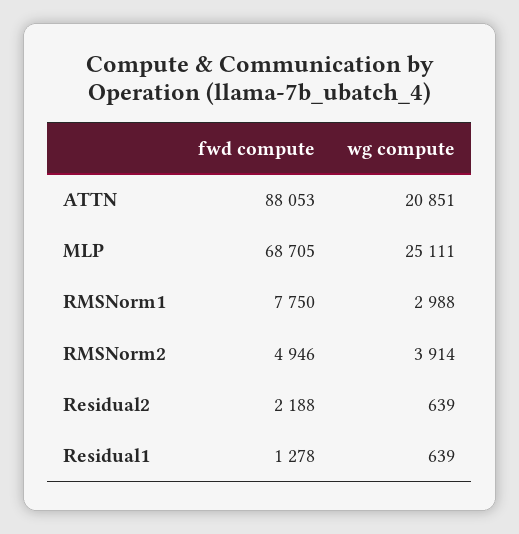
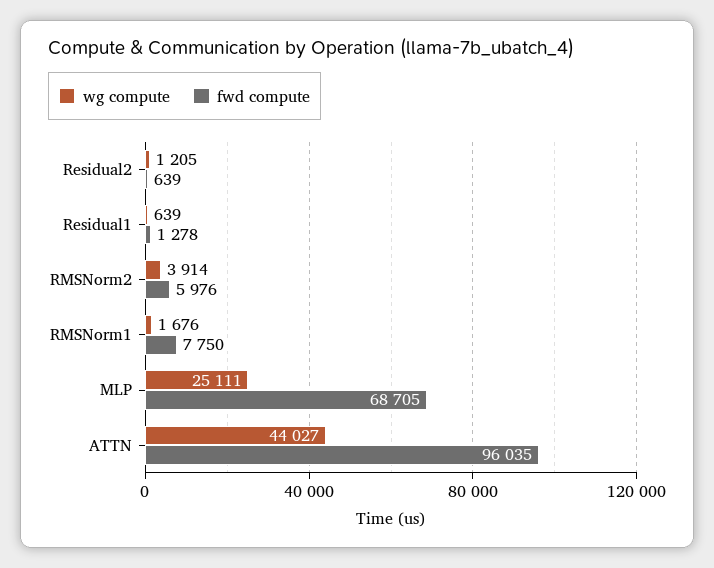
fwd compute, ATTN: 88053 -> 96035
wg compute, ATTN: 20851 -> 44027
wg compute, RMSNorm1: 2988 -> 1676
fwd compute, RMSNorm2: 4946 -> 5976
fwd compute, Residual2: 2188 -> 639
wg compute, Residual2: 639 -> 1205

